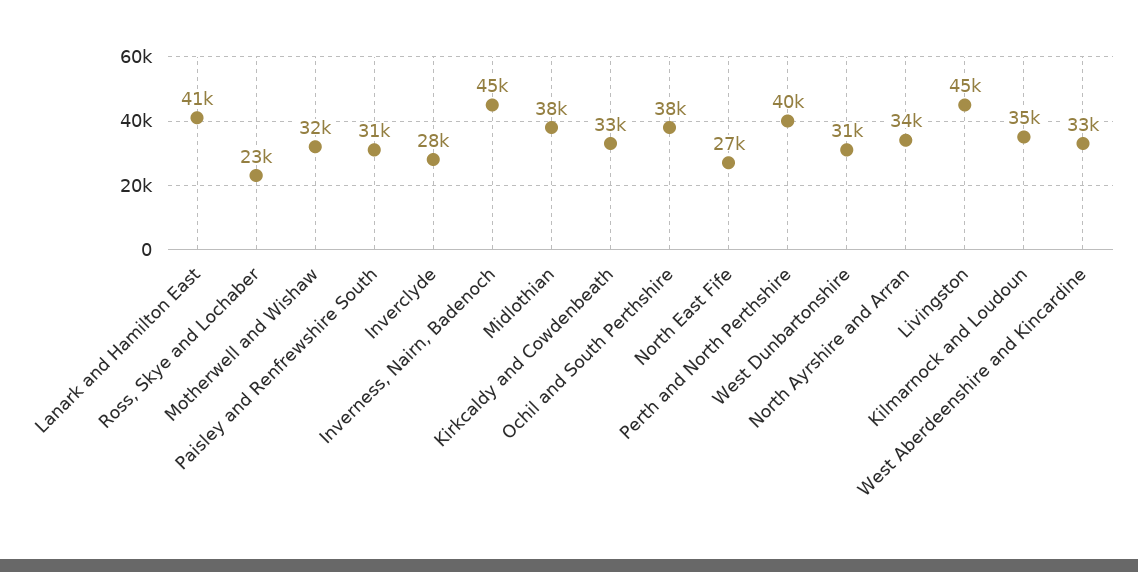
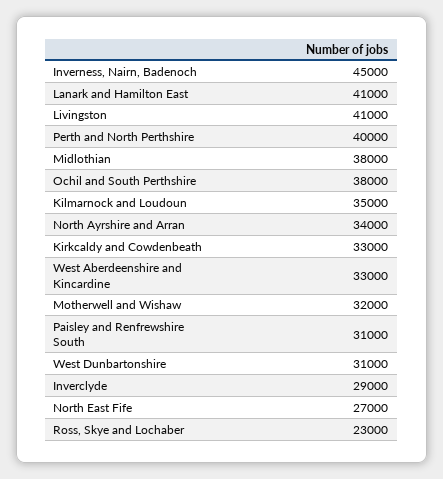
Inverclyde: 28000 -> 29000
Livingston: 45000 -> 41000

